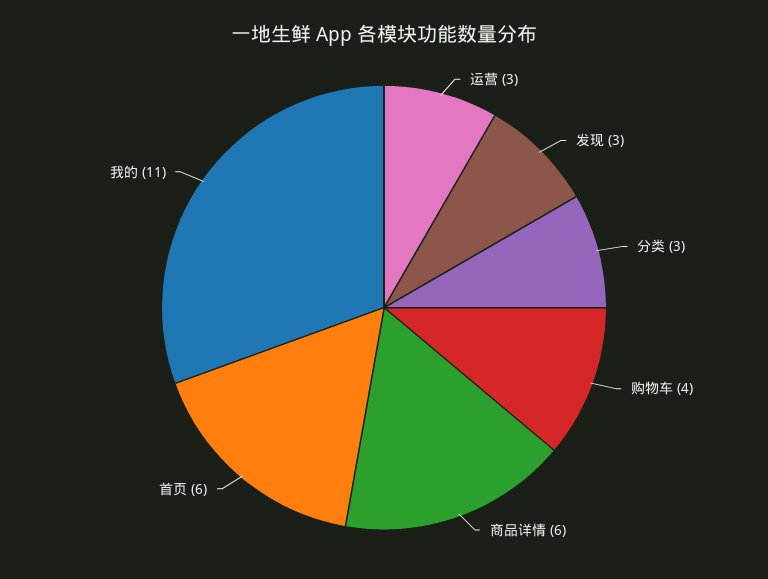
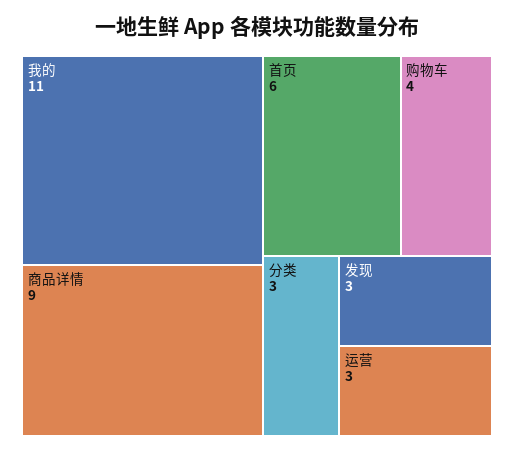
商品详情: 6 -> 9

